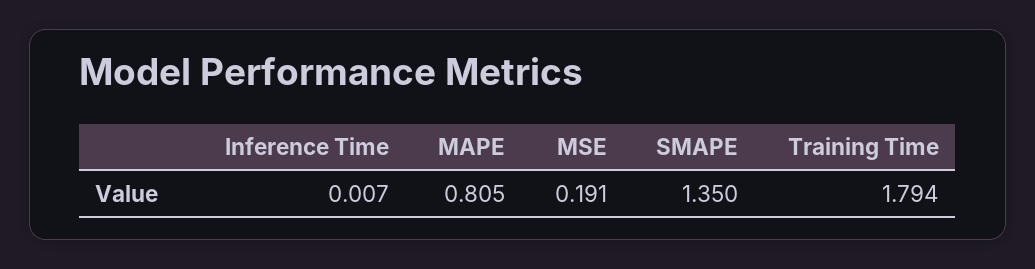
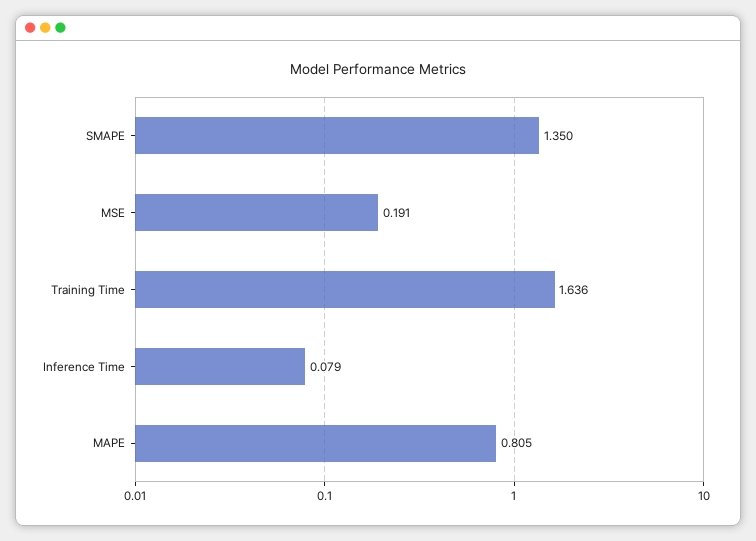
Inference Time: 0.007 -> 0.079
Training Time: 1.794 -> 1.636

